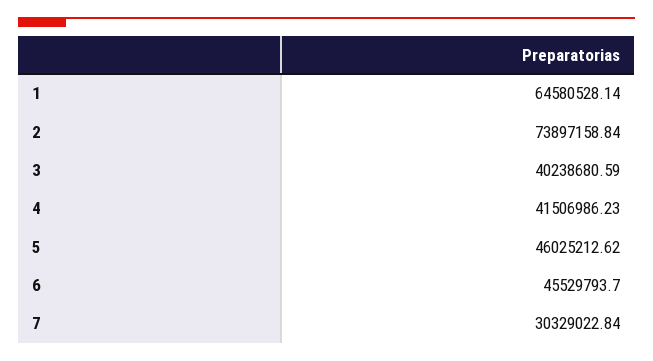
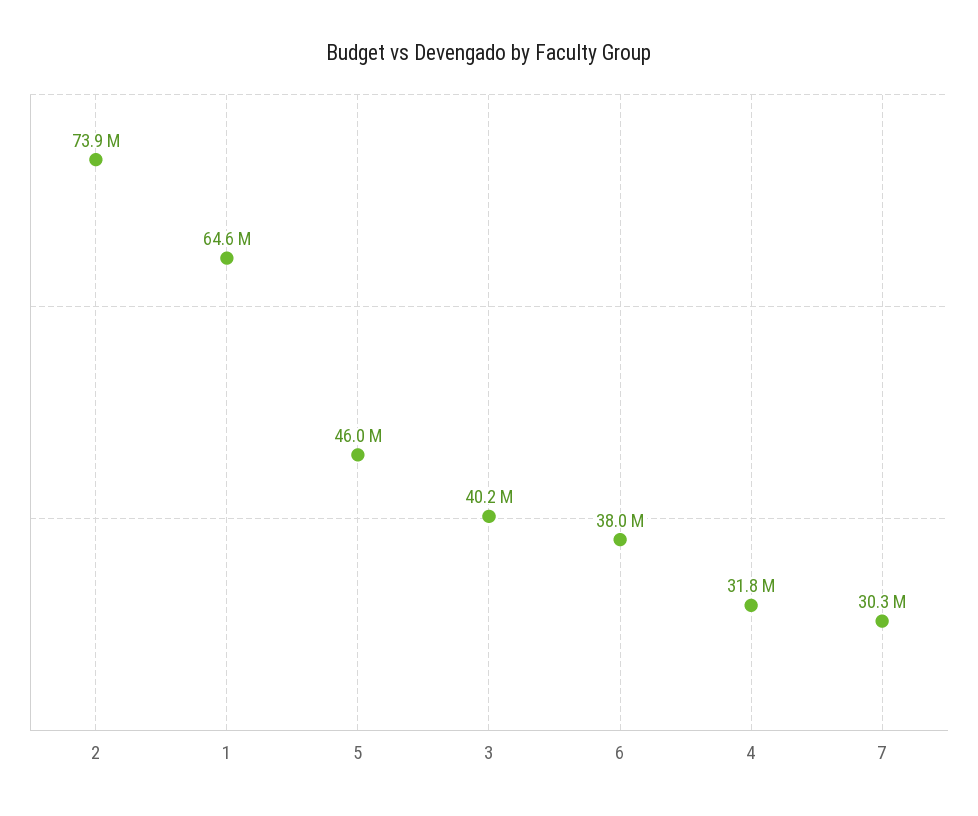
4: 41506986.23 -> 31800000
6: 45529793.7 -> 38000000

